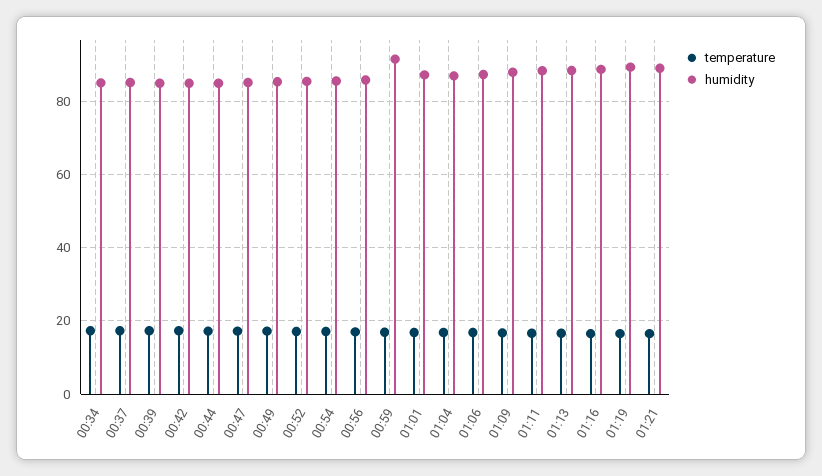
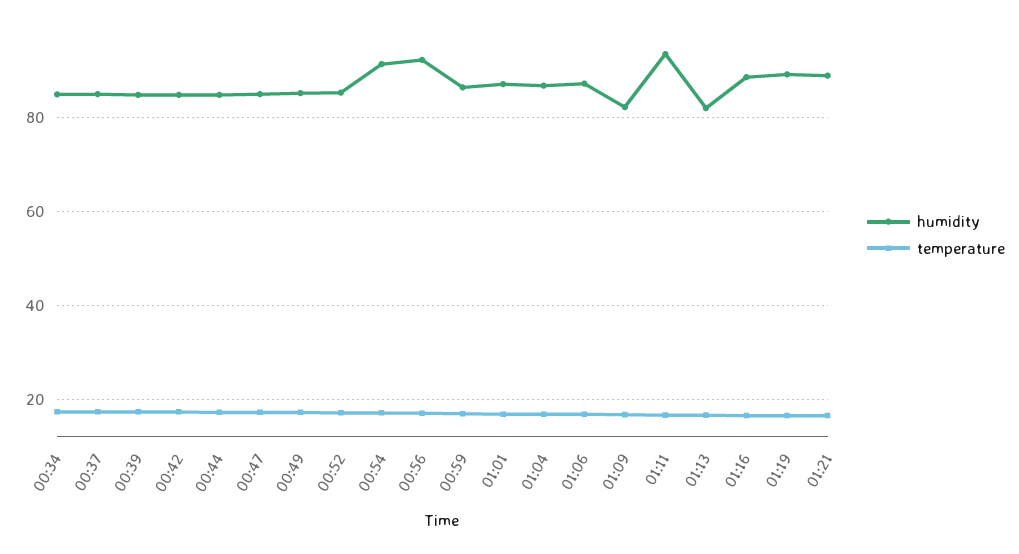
humidity, 00:54: 86 -> 92
humidity, 00:56: 86 -> 92
humidity, 00:59: 92 -> 86
humidity, 01:09: 88 -> 82
humidity, 01:11: 88 -> 94
humidity, 01:13: 88 -> 82

